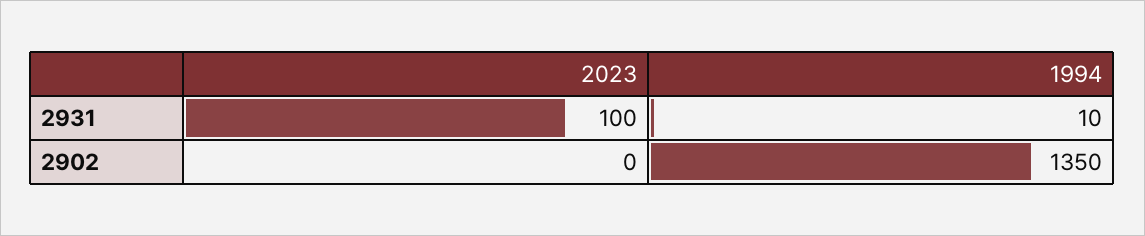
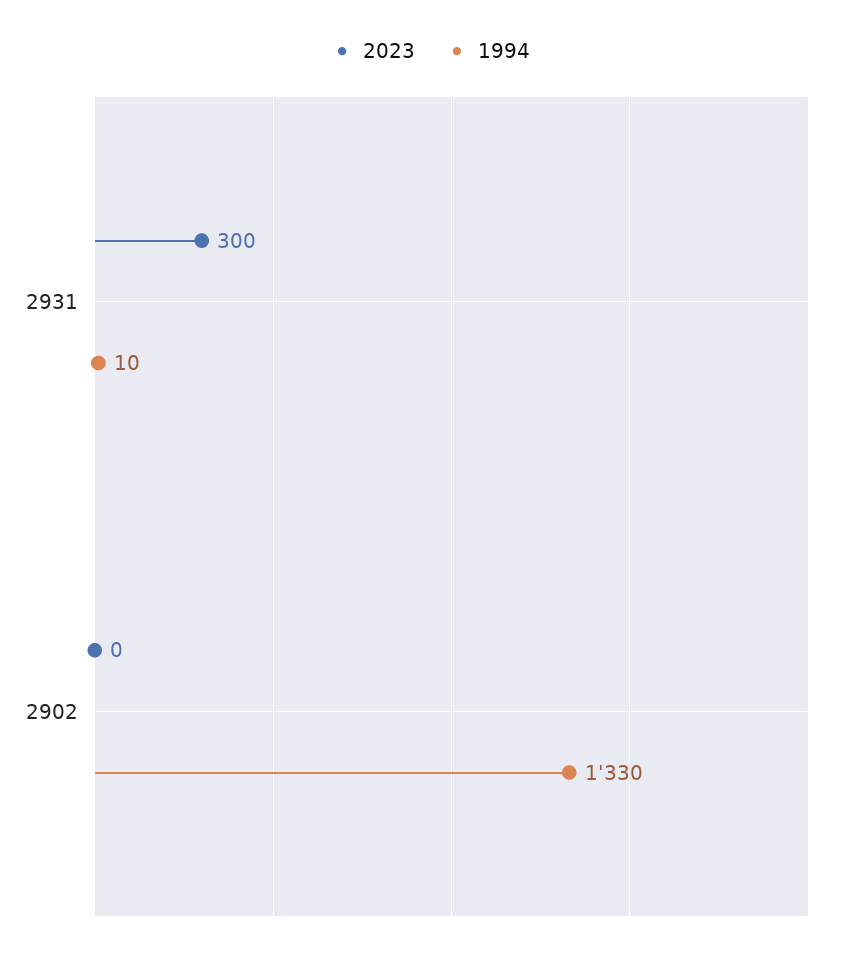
2023, 2931: 100 -> 300
1994, 2902: 1350 -> 1330

